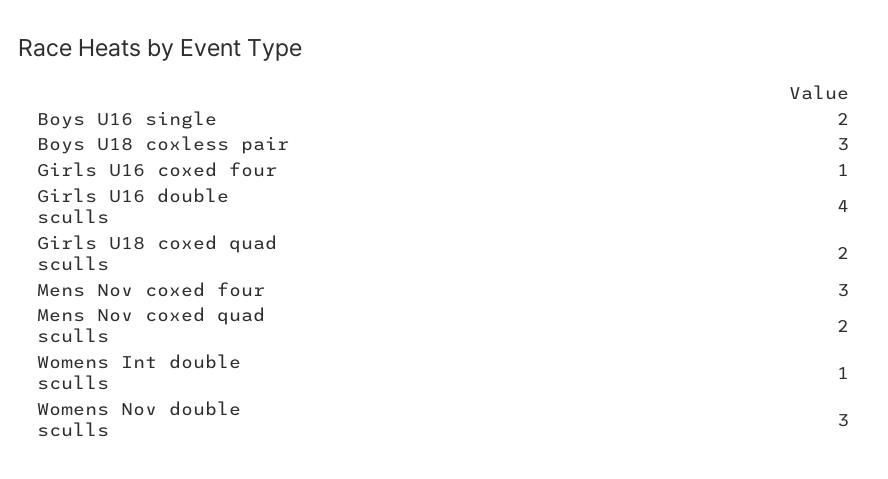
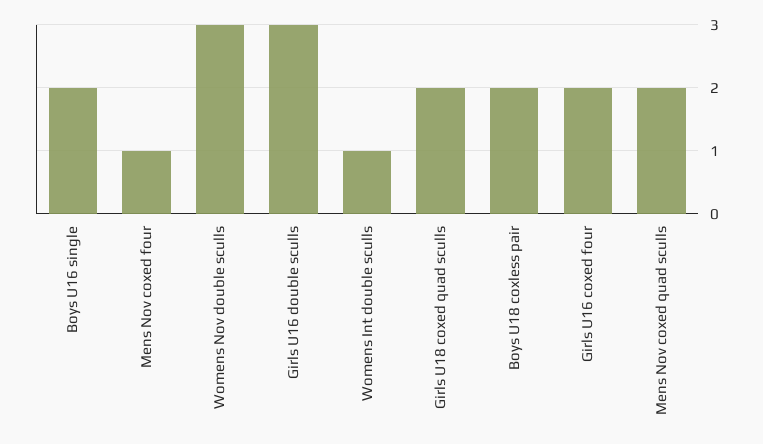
Boys U18 coxless pair: 3 -> 2
Girls U16 coxed four: 1 -> 2
Girls U16 double sculls: 4 -> 3
Mens Nov coxed four: 3 -> 1

